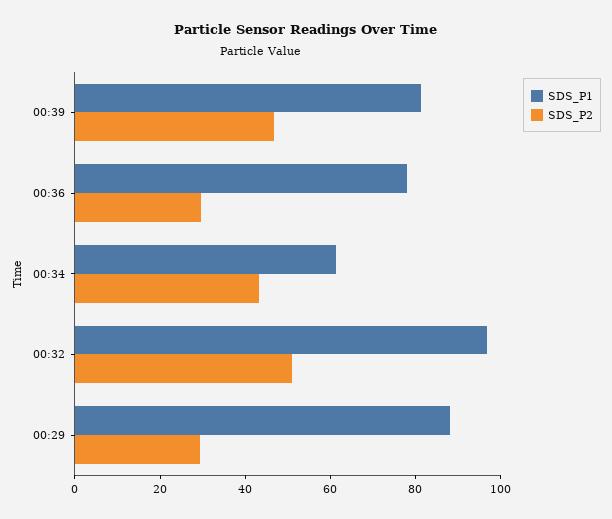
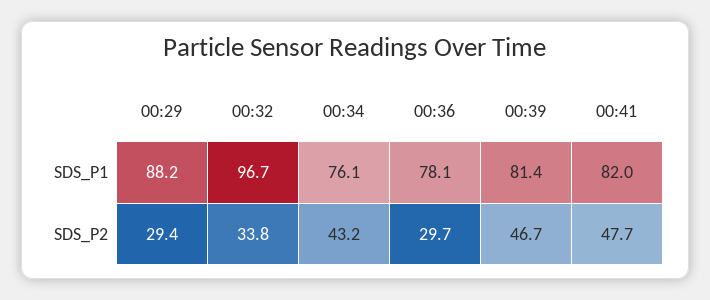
SDS_P1, 00:34: 60 -> 76.1
SDS_P2, 00:32: 50 -> 33.8
SDS_P1, 00:41: none -> 82
SDS_P2, 00:41: none -> 47.7

